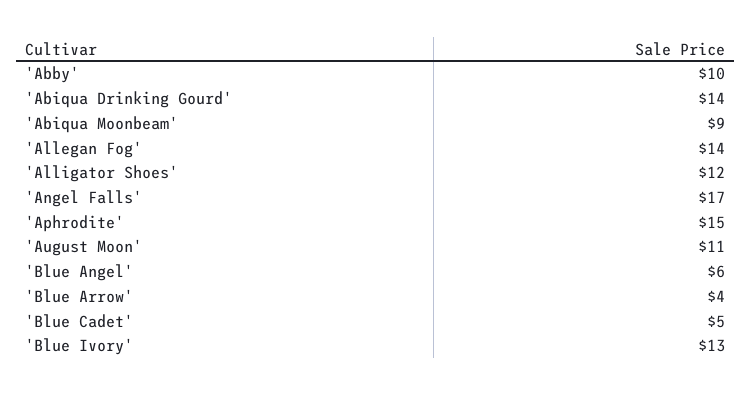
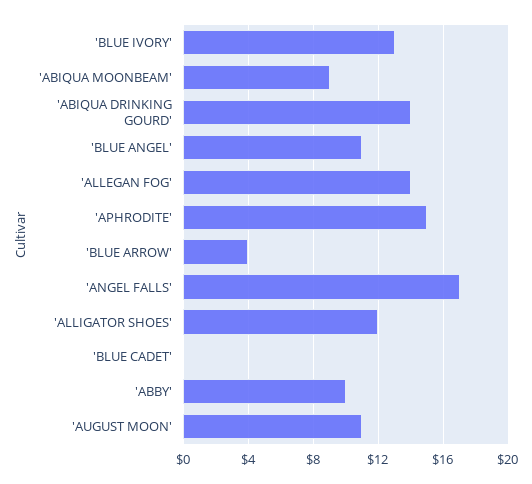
'Blue Angel': 6 -> 11
'Blue Cadet': 5 -> 0

